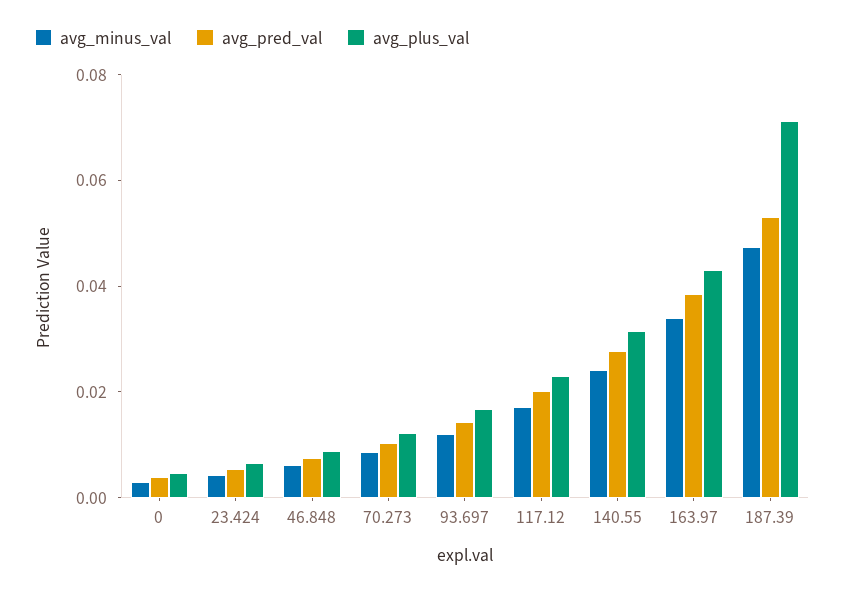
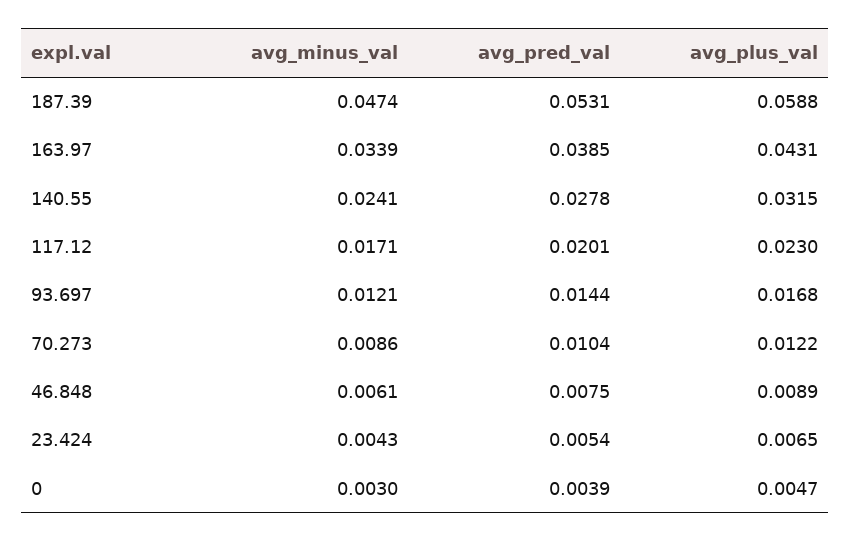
avg_plus_val, 187.39: 0.07 -> 0.0588

